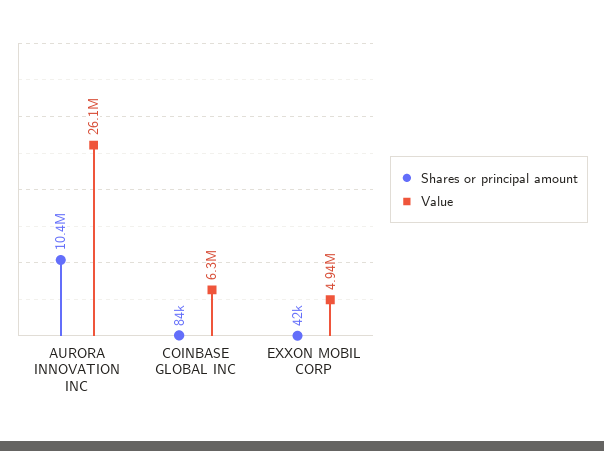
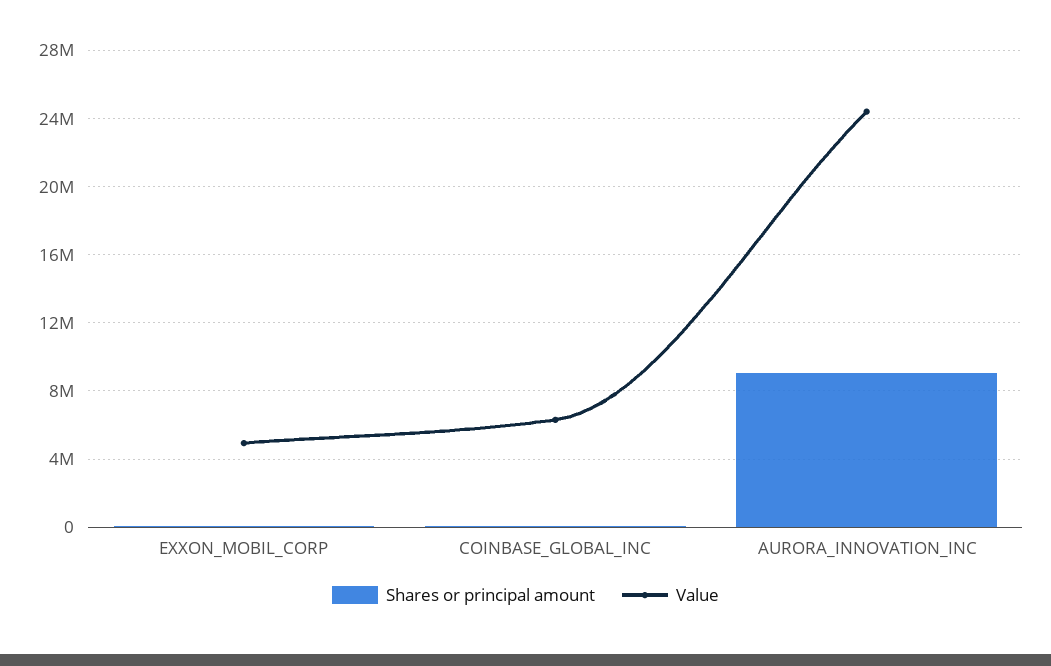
Shares or principal amount, AURORA INNOVATION INC: 10400000 -> 9000000
Value, AURORA INNOVATION INC: 26100000 -> 24500000

